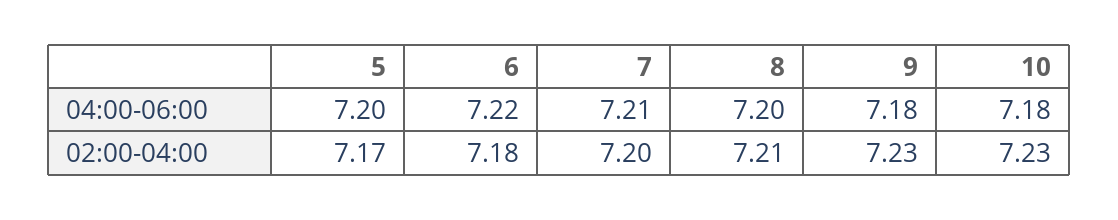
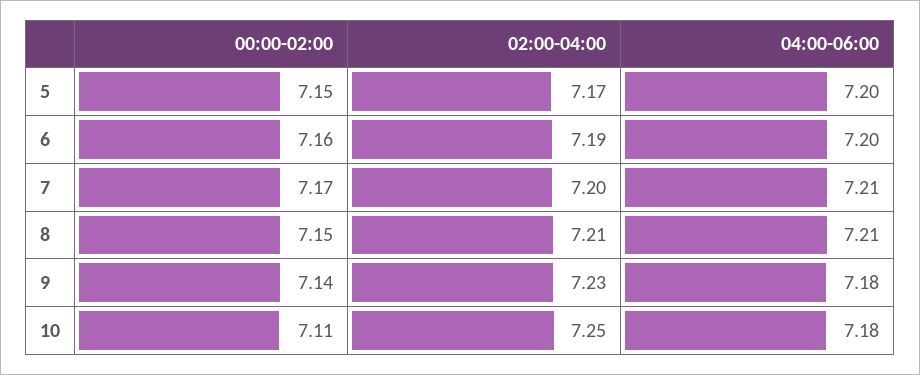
6, 04:00-06:00: 7.22 -> 7.2
8, 04:00-06:00: 7.2 -> 7.21
6, 02:00-04:00: 7.18 -> 7.19
10, 02:00-04:00: 7.23 -> 7.25
5, 00:00-02:00: none -> 7.15
6, 00:00-02:00: none -> 7.16
7, 00:00-02:00: none -> 7.17
8, 00:00-02:00: none -> 7.15
9, 00:00-02:00: none -> 7.14
10, 00:00-02:00: none -> 7.11

